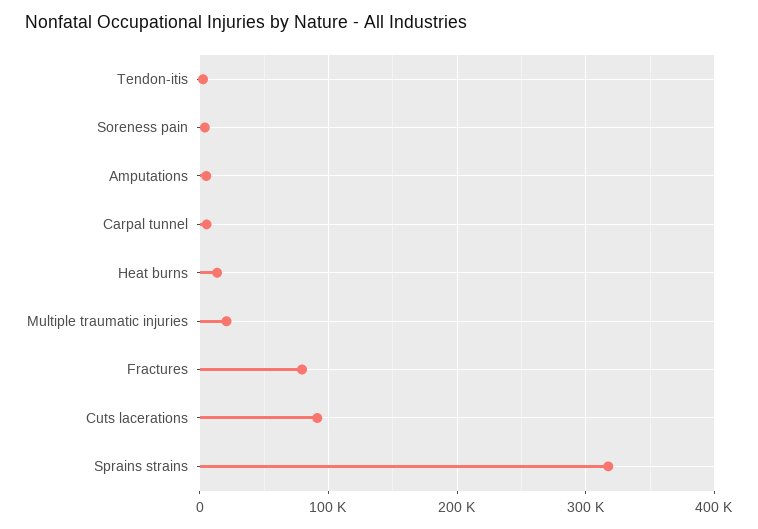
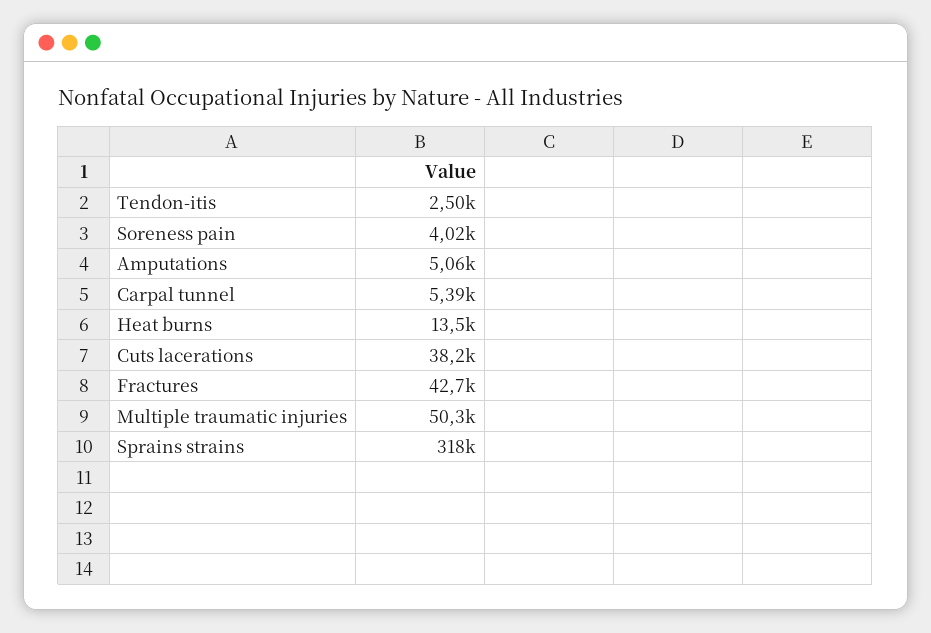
Multiple traumatic injuries: 20000 -> 50300
Fractures: 80000 -> 42700
Cuts lacerations: 90000 -> 38200

